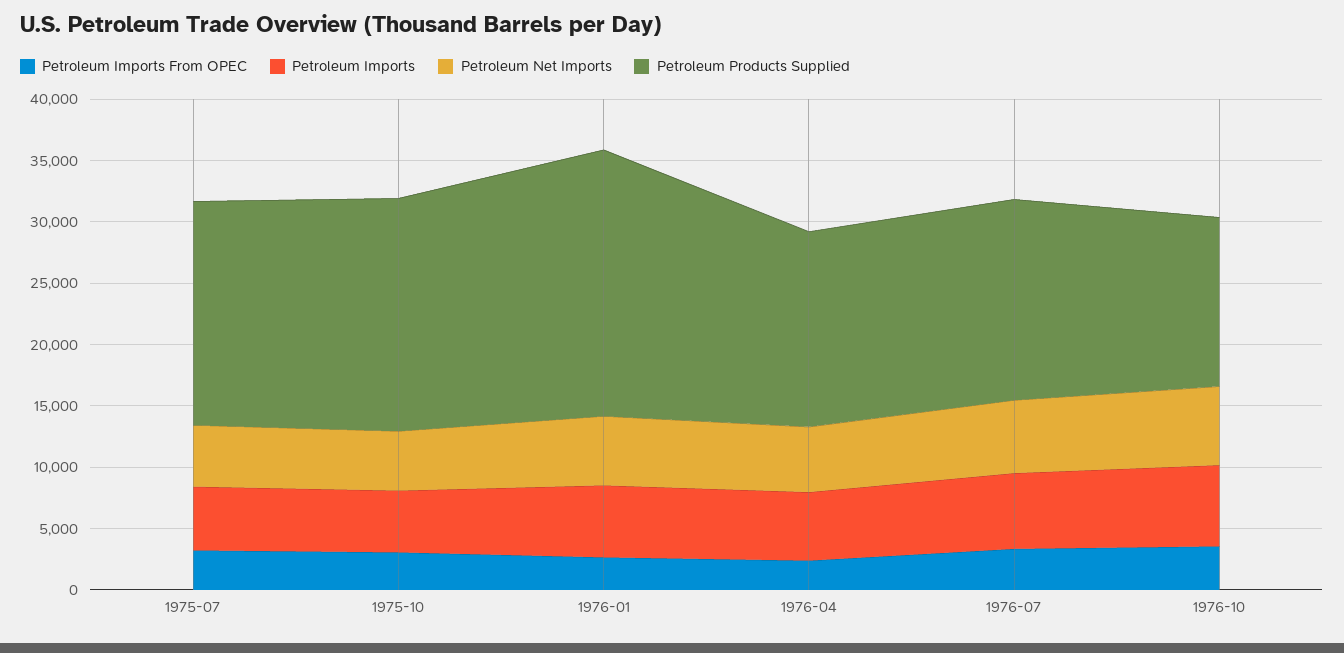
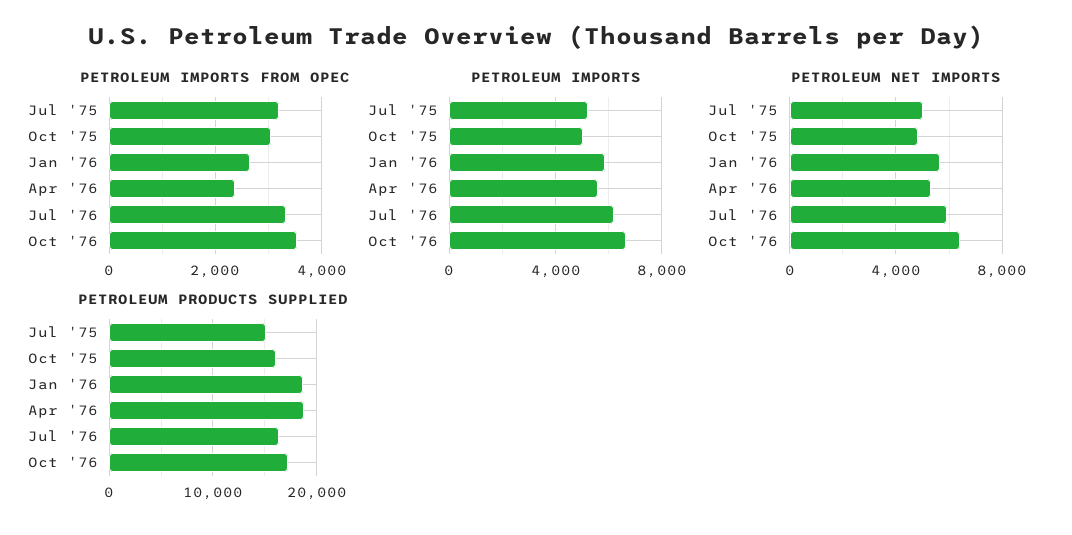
Petroleum Products Supplied, 1975-07: 18000 -> 15000
Petroleum Products Supplied, 1975-10: 19000 -> 16000
Petroleum Products Supplied, 1976-01: 22000 -> 19000
Petroleum Products Supplied, 1976-04: 16000 -> 19000
Petroleum Products Supplied, 1976-10: 14000 -> 17000

